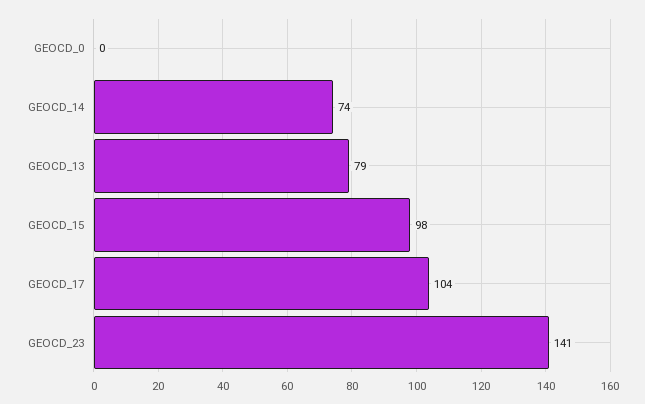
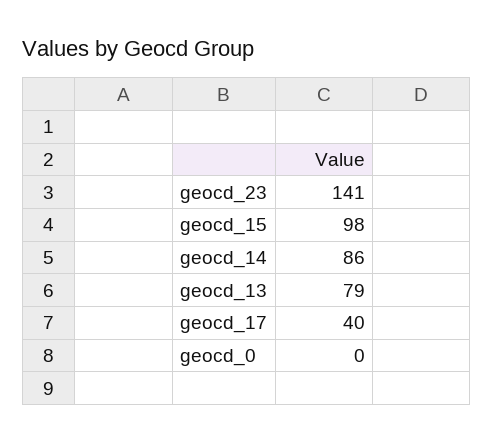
GEOCD_14: 74 -> 86
GEOCD_17: 104 -> 40

